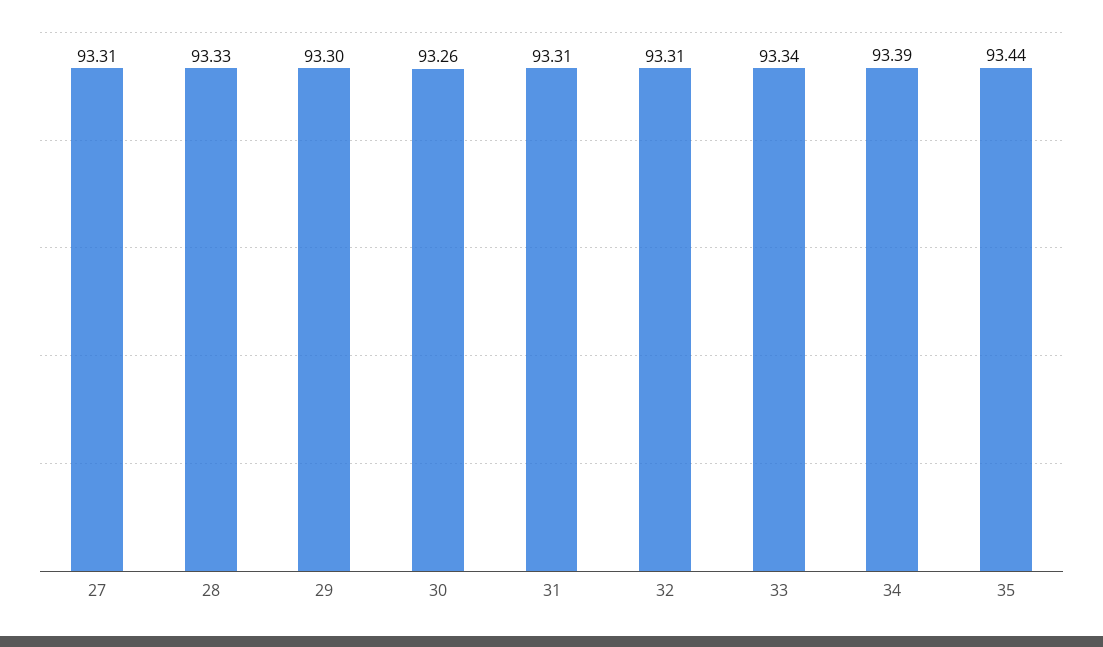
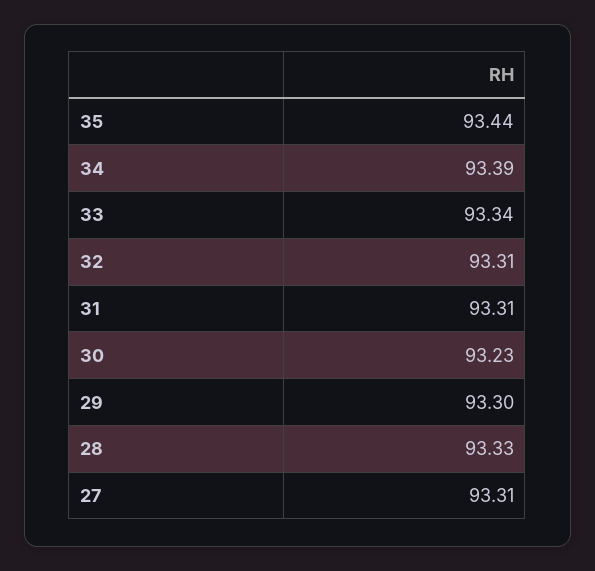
30: 93.26 -> 93.23

